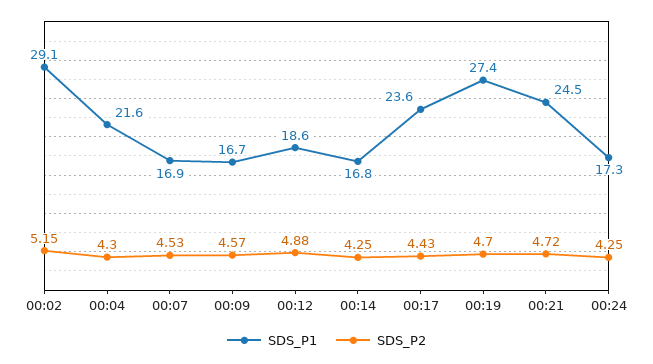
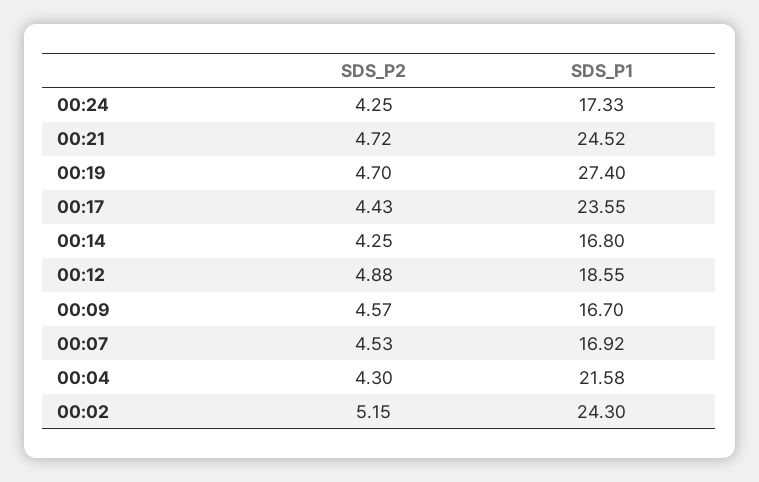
SDS_P1, 00:02: 29.1 -> 24.3

